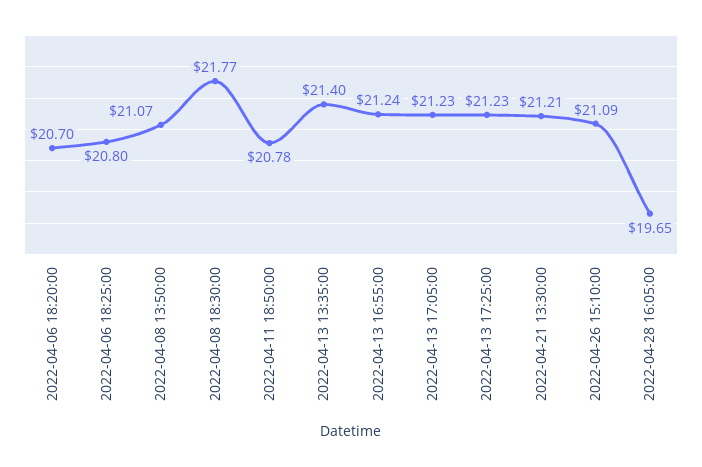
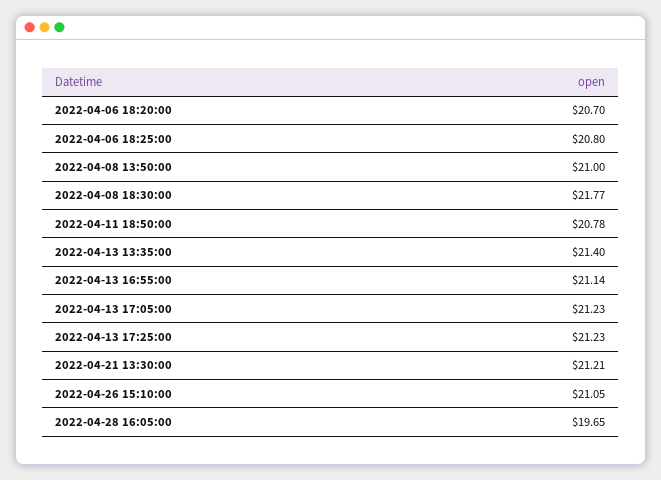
2022-04-08 13:50:00: 21.07 -> 21
2022-04-13 16:55:00: 21.24 -> 21.14
2022-04-26 15:10:00: 21.09 -> 21.05

